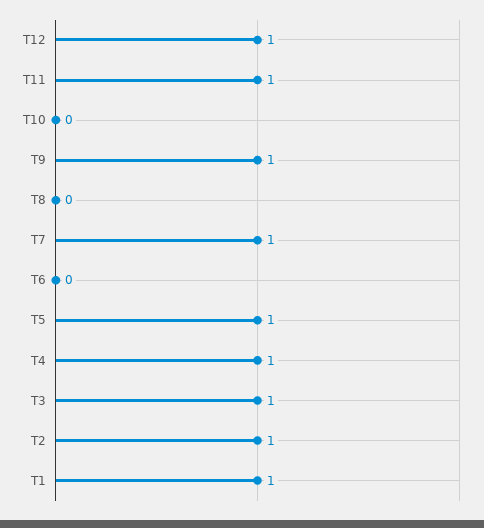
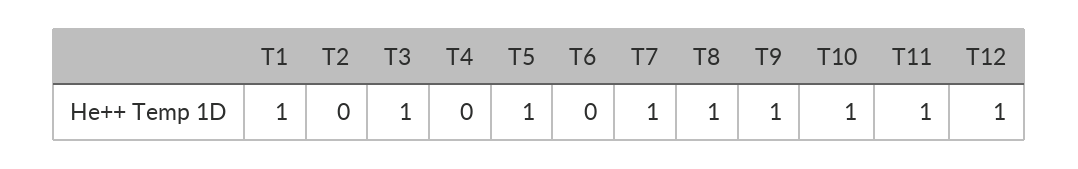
T10: 0 -> 1
T8: 0 -> 1
T4: 1 -> 0
T2: 1 -> 0

